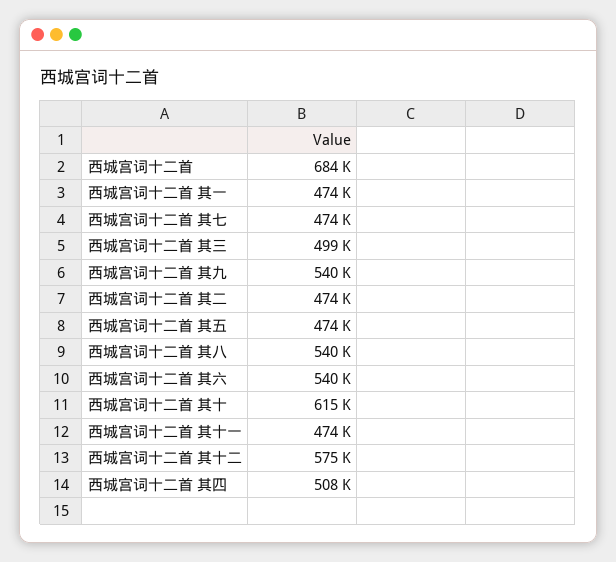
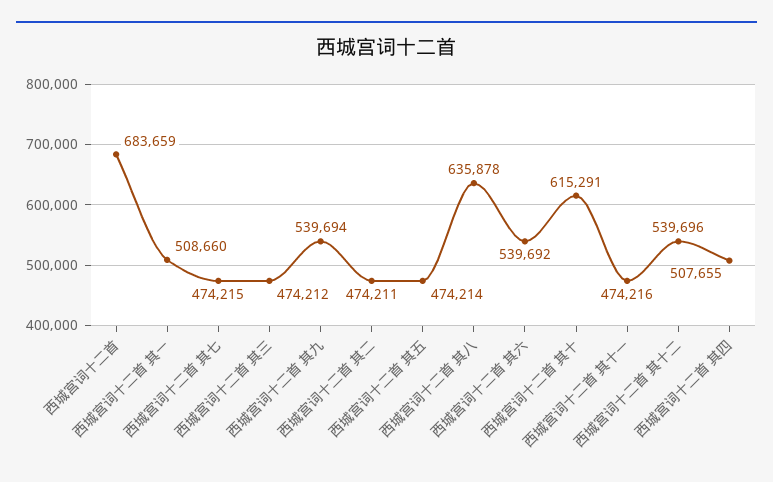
西城宫词十二首 其一: 474000 -> 508660
西城宫词十二首 其三: 499000 -> 474212
西城宫词十二首 其八: 540000 -> 635878
西城宫词十二首 其十二: 575000 -> 539696

